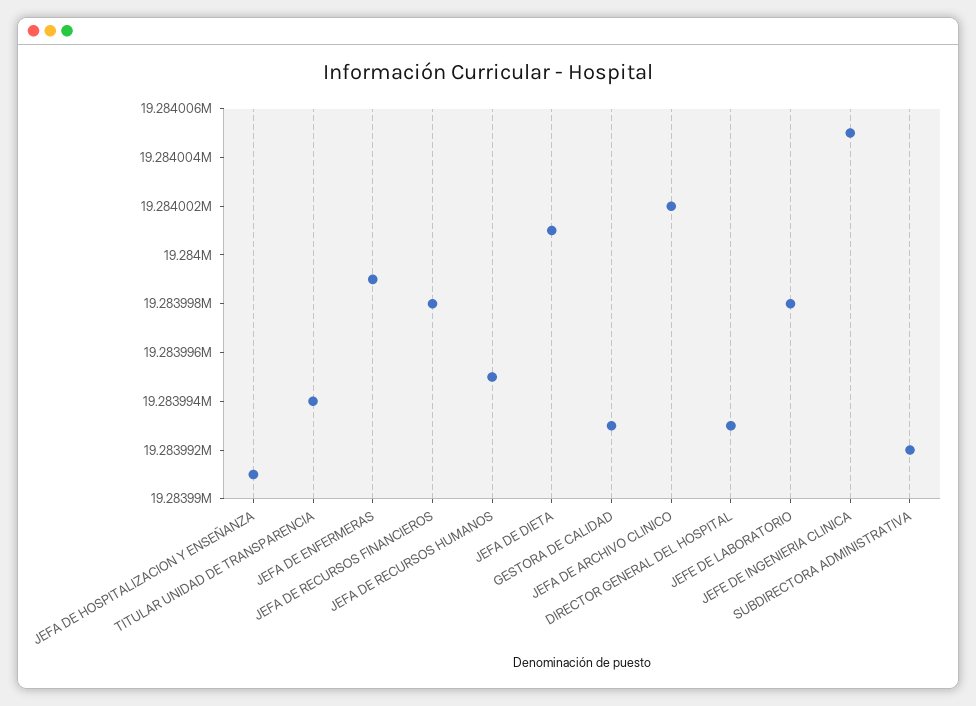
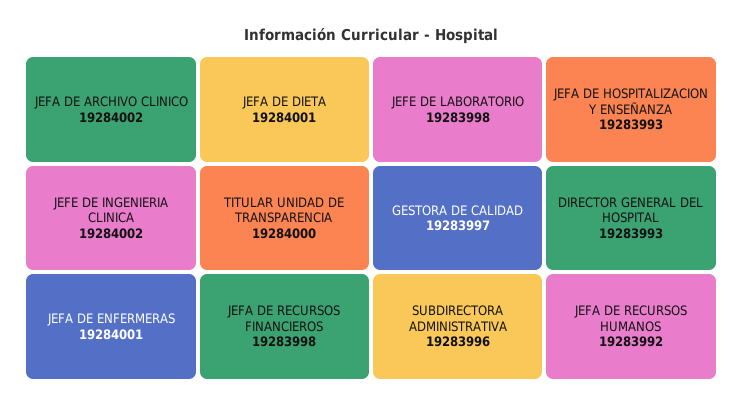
JEFA DE HOSPITALIZACION Y ENSEÑANZA: 19283991 -> 19283993
TITULAR UNIDAD DE TRANSPARENCIA: 19283994 -> 19284000
JEFA DE ENFERMERAS: 19283999 -> 19284001
JEFA DE RECURSOS HUMANOS: 19283995 -> 19283992
GESTORA DE CALIDAD: 19283993 -> 19283997
JEFE DE INGENIERIA CLINICA: 19284005 -> 19284002
SUBDIRECTORA ADMINISTRATIVA: 19283992 -> 19283996

